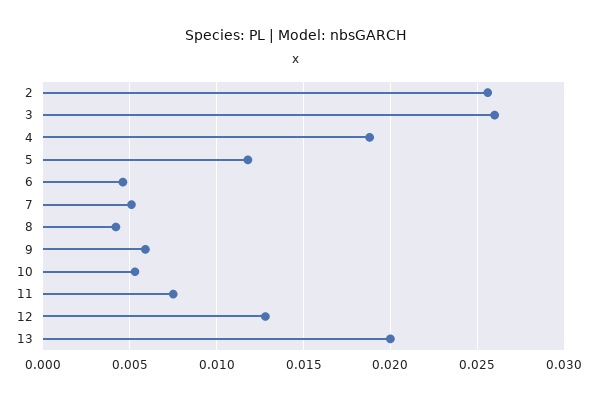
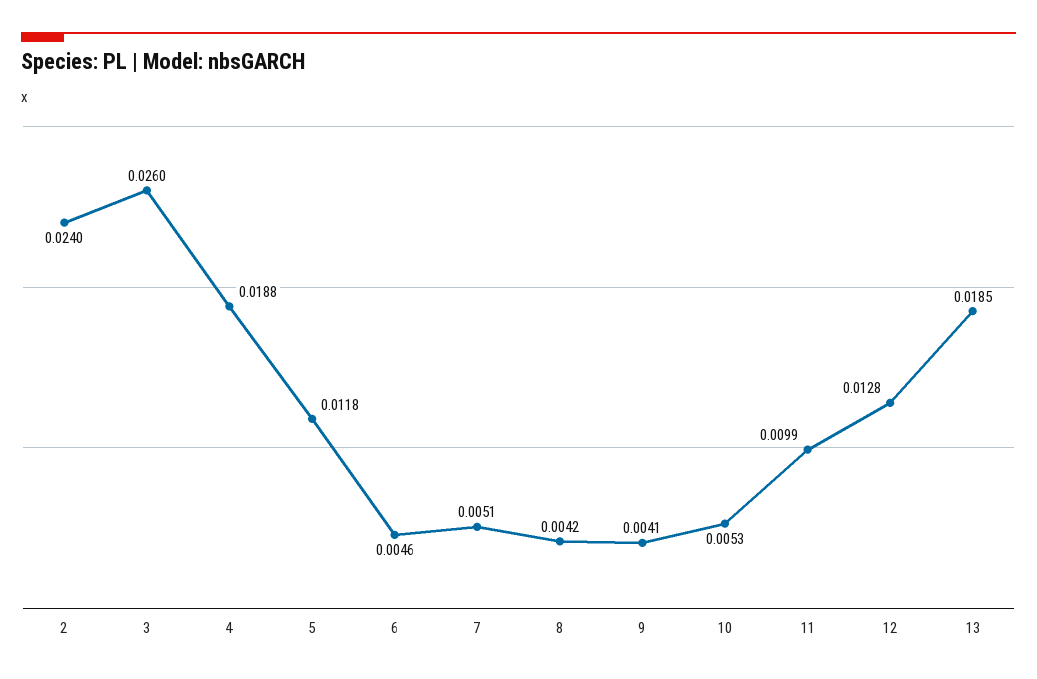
2: 0.0255 -> 0.024
9: 0.006 -> 0.0041
11: 0.0075 -> 0.0099
13: 0.02 -> 0.0185

